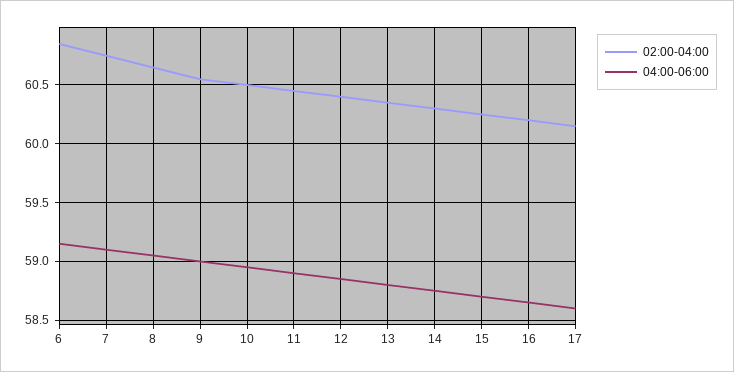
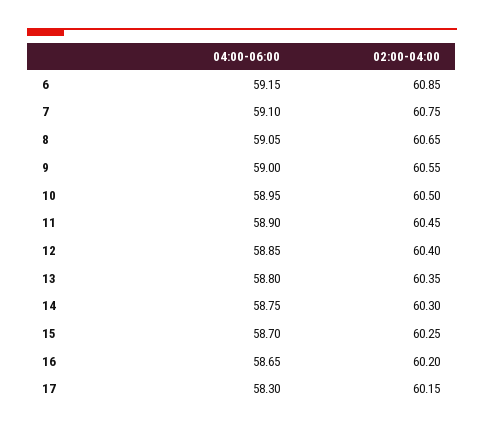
04:00-06:00, 17: 58.6 -> 58.3

